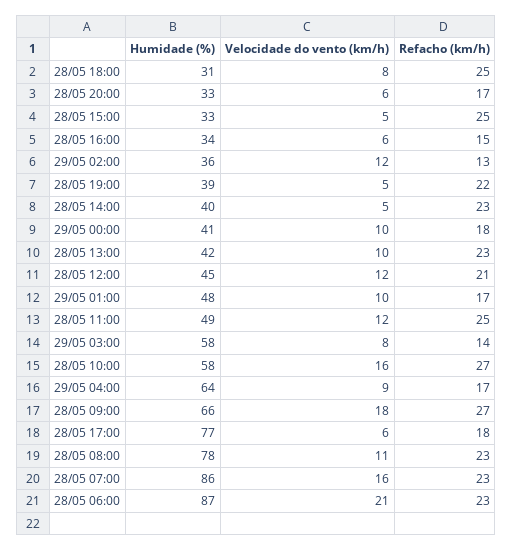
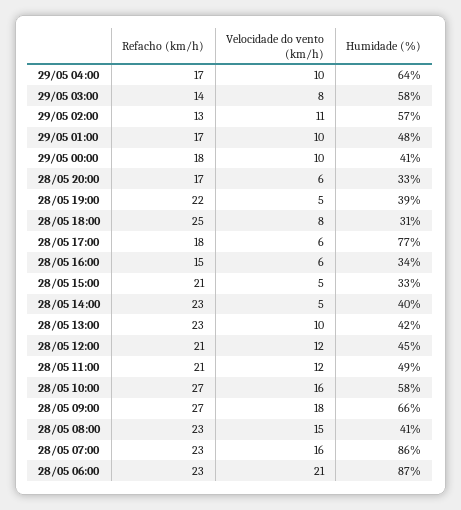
Refacho (km/h), 28/05 15:00: 25 -> 21
Humidade (%), 29/05 02:00: 36 -> 57
Velocidade do vento (km/h), 29/05 02:00: 12 -> 11
Refacho (km/h), 28/05 11:00: 25 -> 21
Velocidade do vento (km/h), 29/05 04:00: 9 -> 10
Humidade (%), 28/05 08:00: 78 -> 41
Velocidade do vento (km/h), 28/05 08:00: 11 -> 15

